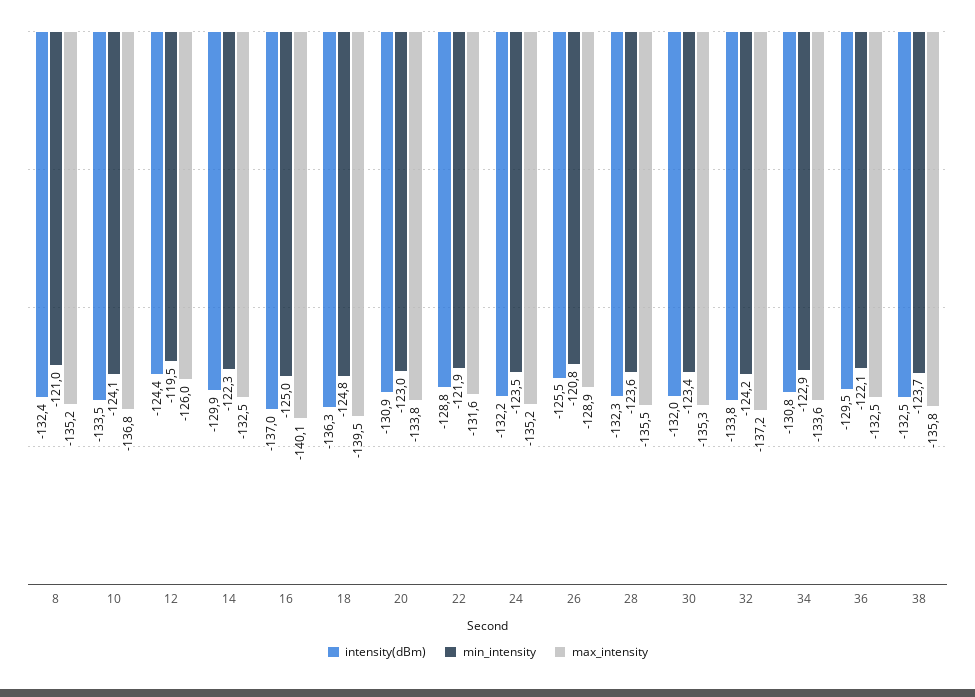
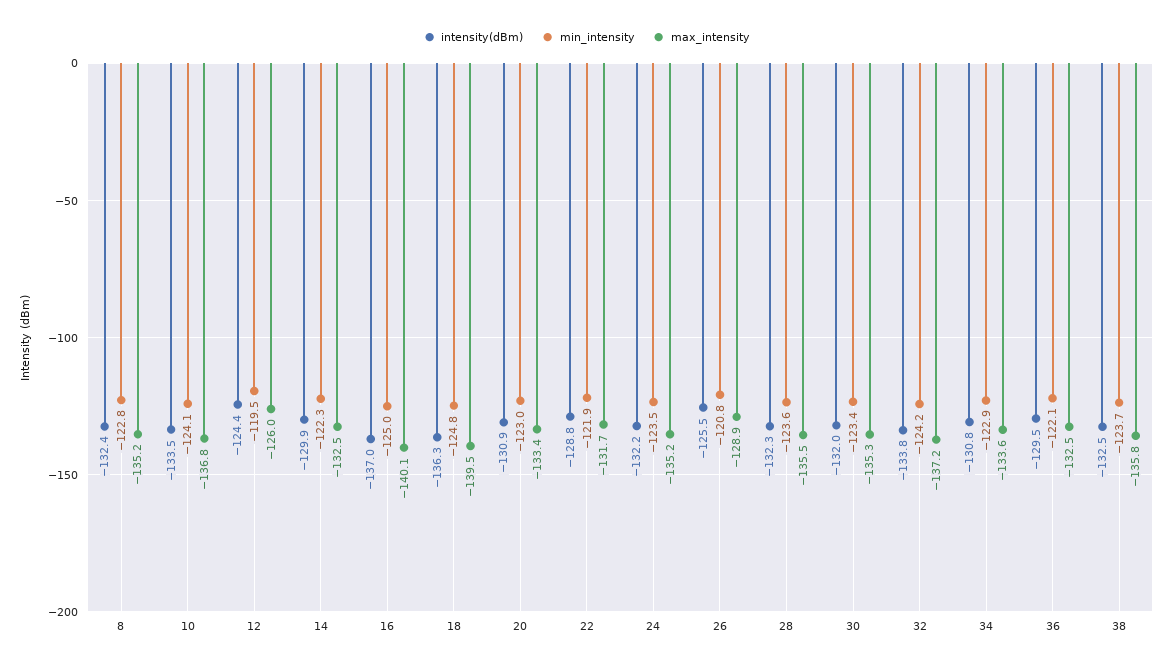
min_intensity, 8: -121 -> -122.8
max_intensity, 20: -133.8 -> -133.4
max_intensity, 22: -131.6 -> -131.7

